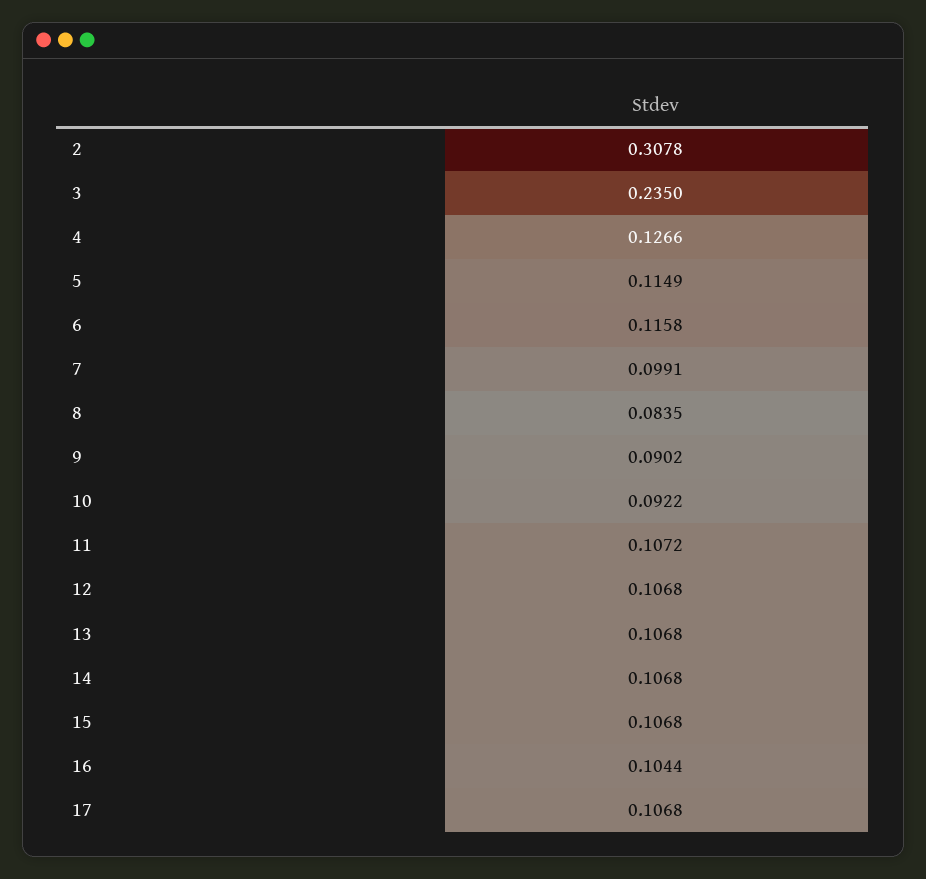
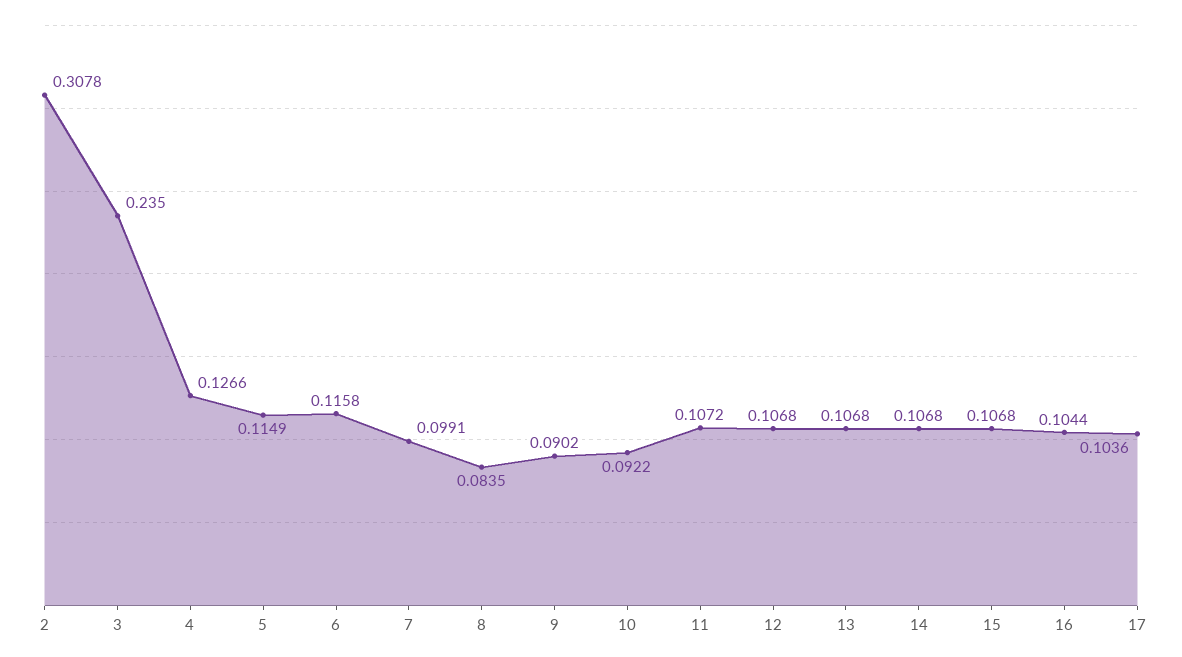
17: 0.1068 -> 0.1036

